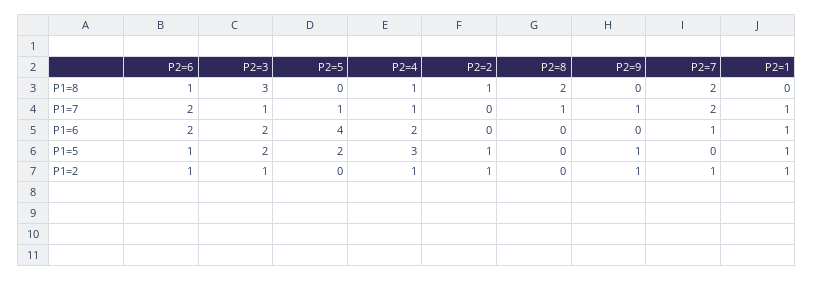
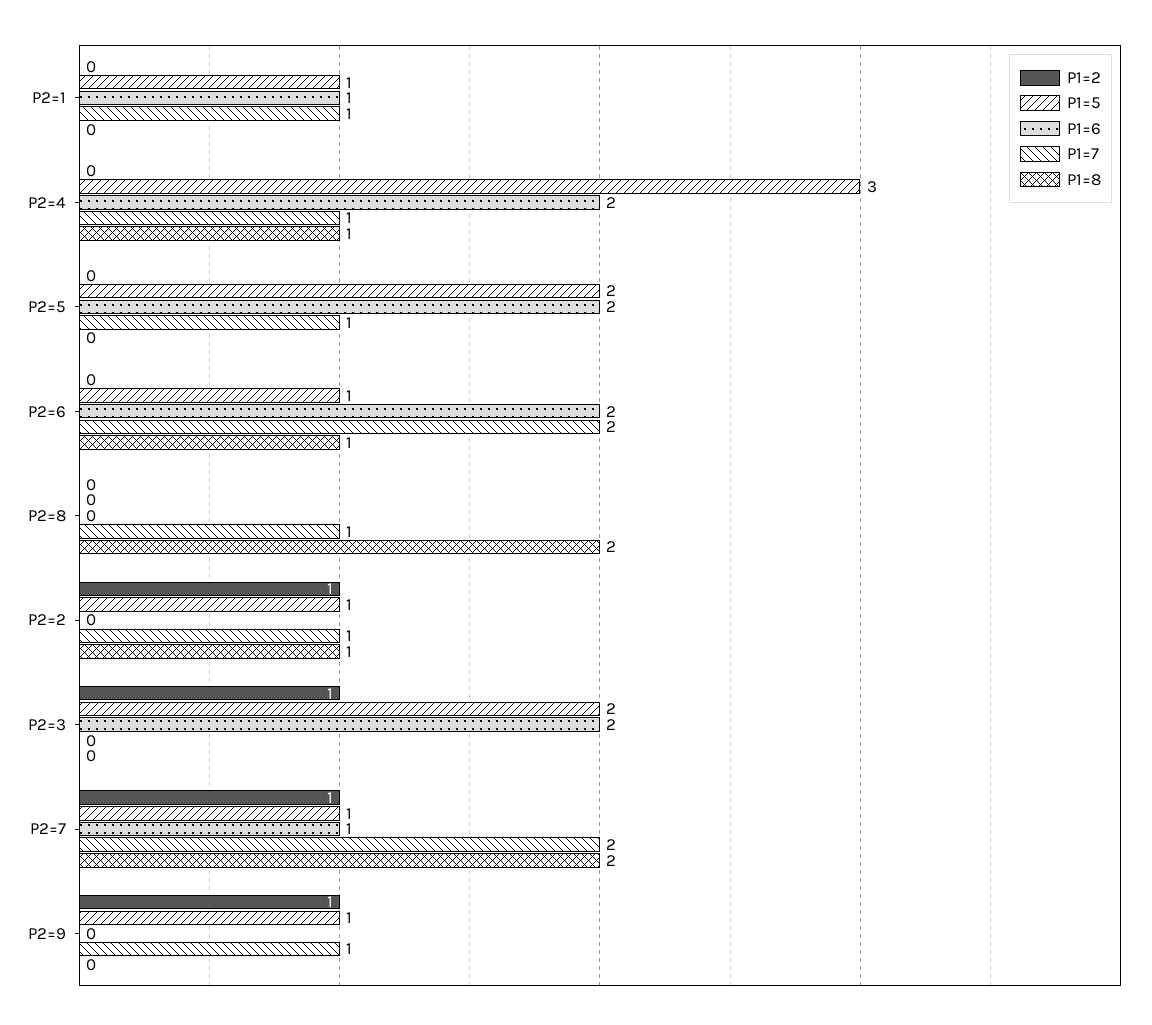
P1=8, P2=3: 3 -> 0
P1=7, P2=3: 1 -> 0
P1=7, P2=2: 0 -> 1
P1=6, P2=5: 4 -> 2
P1=5, P2=7: 0 -> 1
P1=2, P2=6: 1 -> 0
P1=2, P2=4: 1 -> 0
P1=2, P2=1: 1 -> 0

